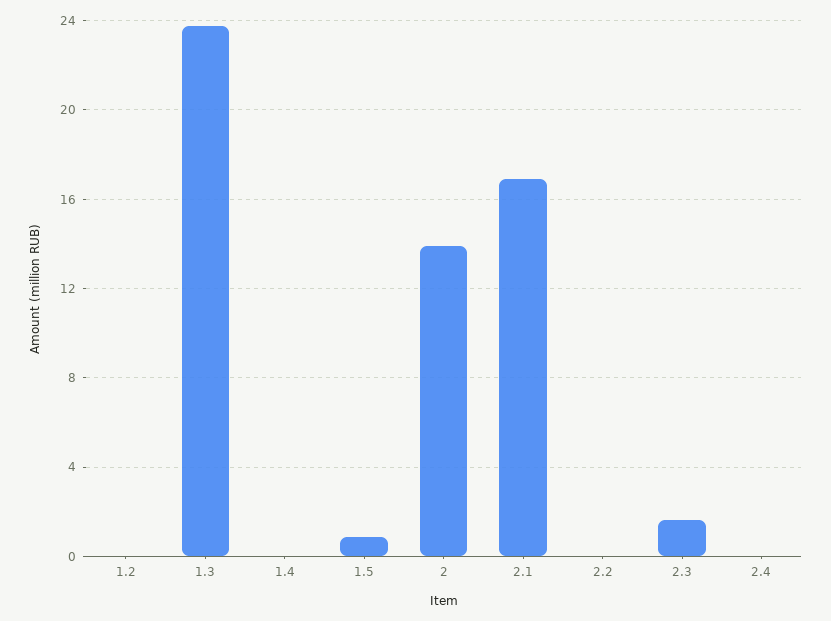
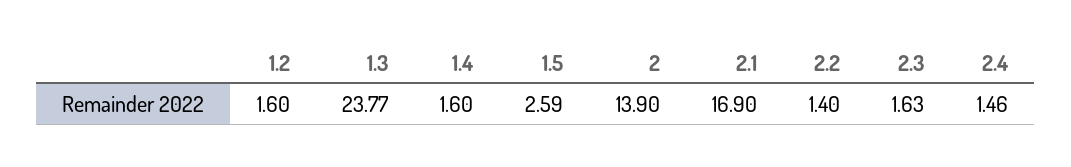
1.2: 0 -> 1.6
1.4: 0 -> 1.6
1.5: 1 -> 2.59
2.2: 0 -> 1.4
2.4: 0 -> 1.46

